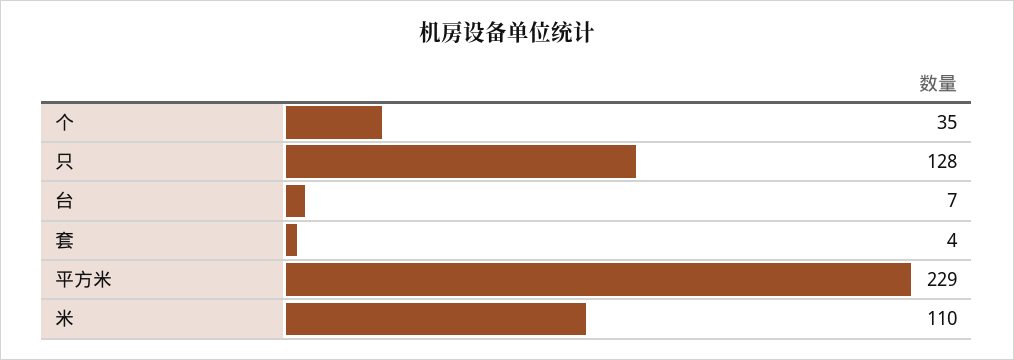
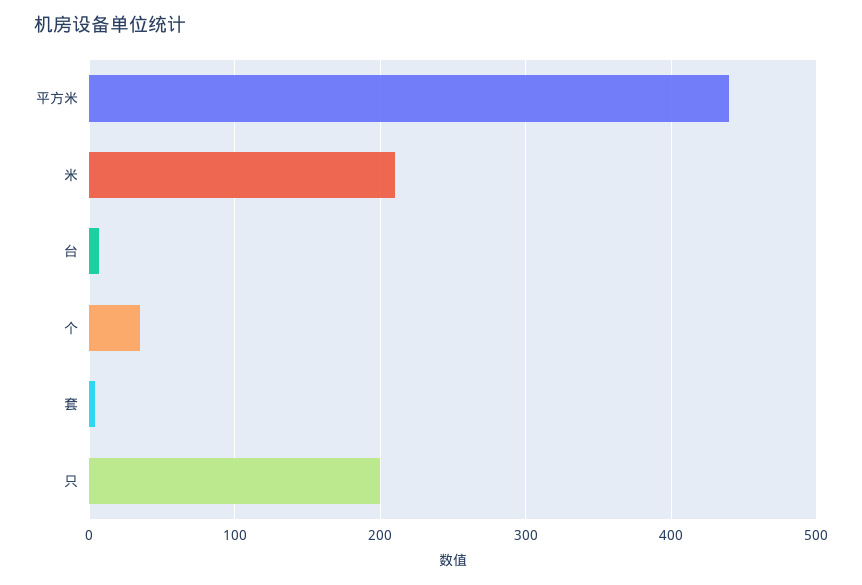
只: 128 -> 200
平方米: 229 -> 440
米: 110 -> 210

